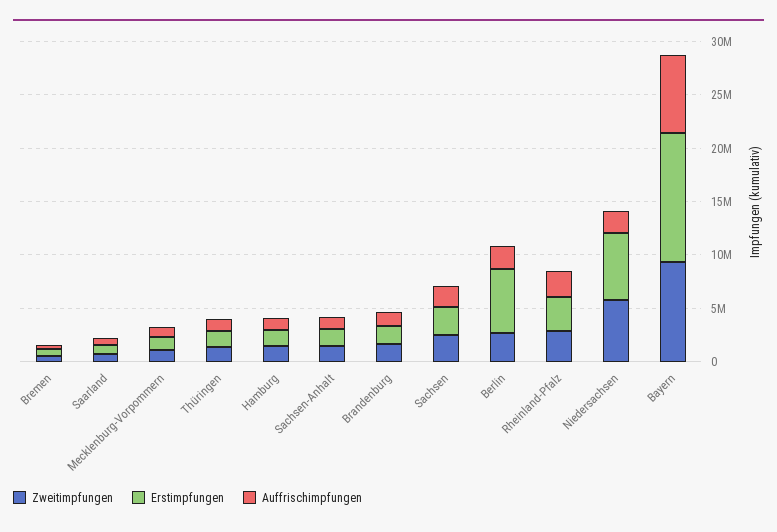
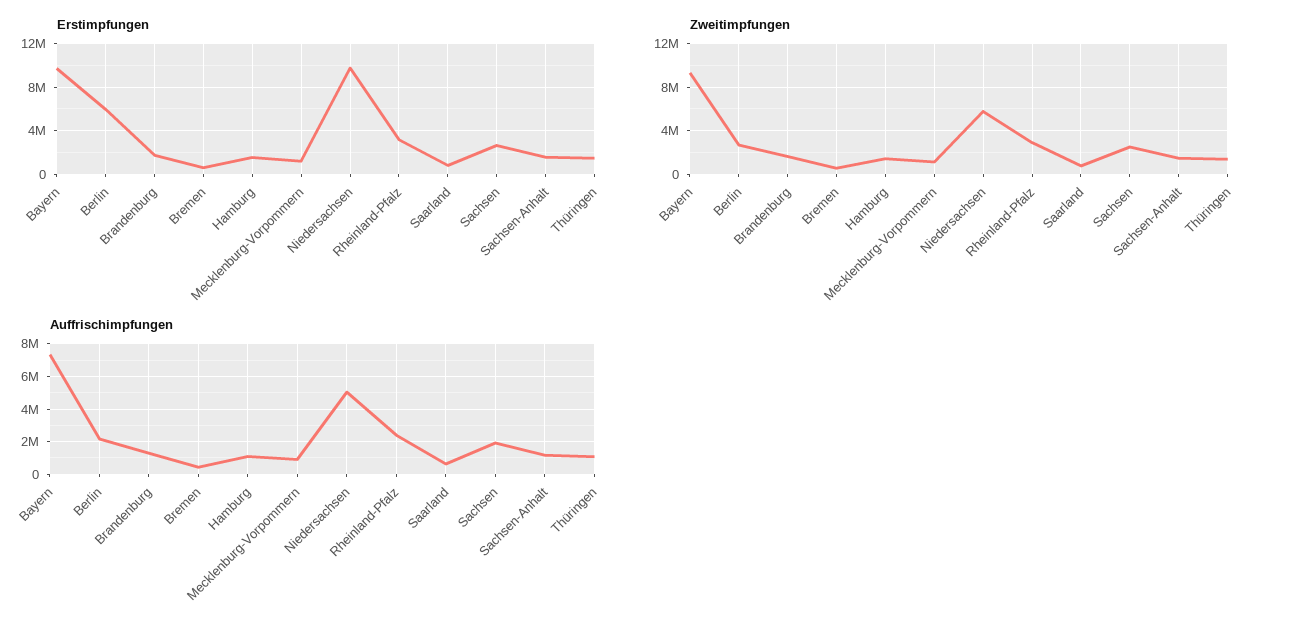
Erstimpfungen, Niedersachsen: 6000000 -> 10000000
Auffrischimpfungen, Niedersachsen: 2000000 -> 5000000
Erstimpfungen, Bayern: 12000000 -> 10000000

